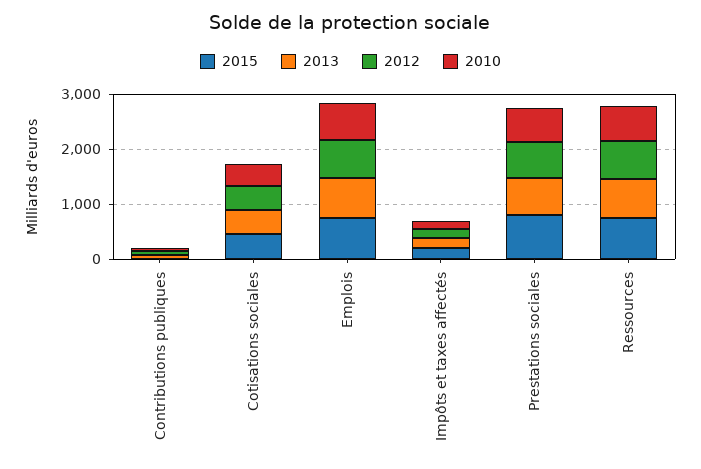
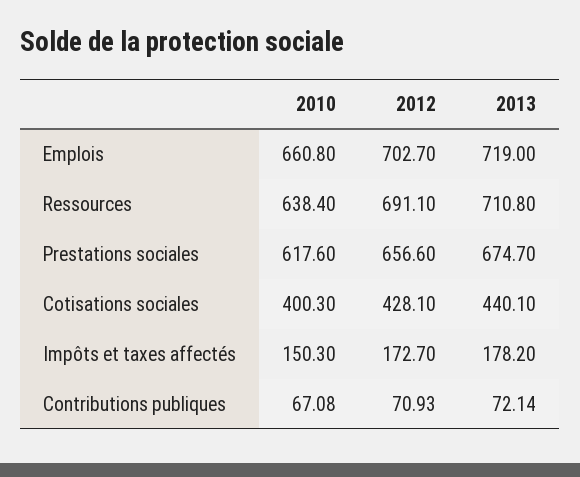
2015, Contributions publiques: 0 -> none
2015, Cotisations sociales: 400 -> none
2015, Emplois: 800 -> none
2015, Impôts et taxes affectés: 200 -> none
2015, Prestations sociales: 800 -> none
2015, Ressources: 800 -> none

